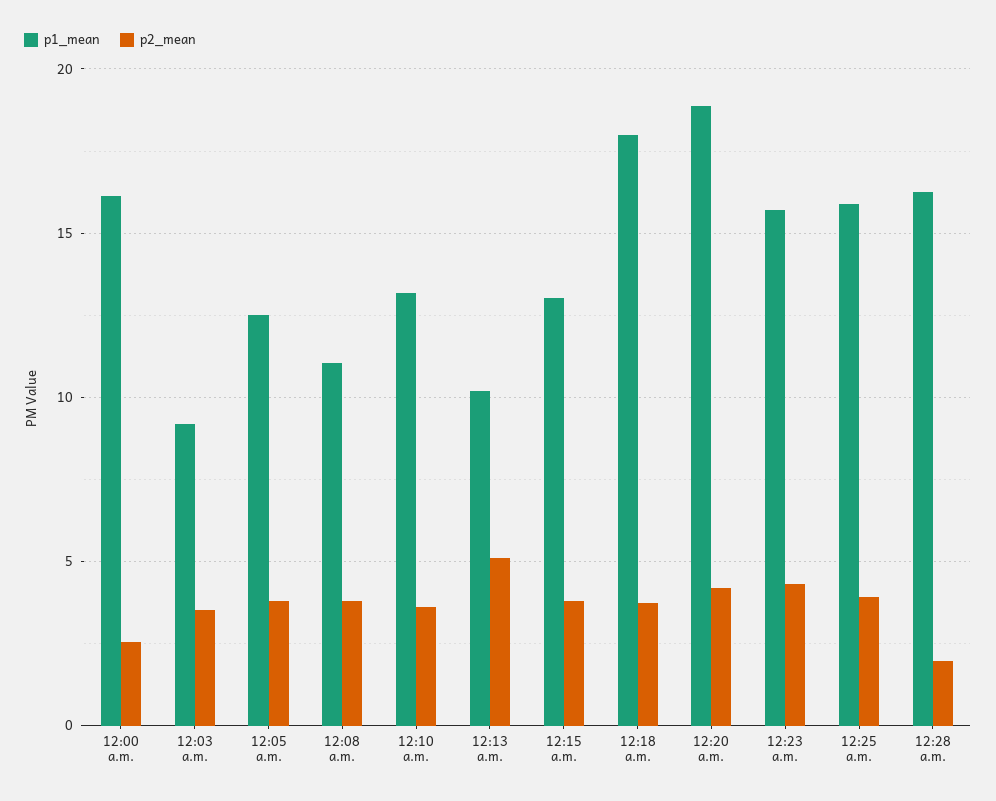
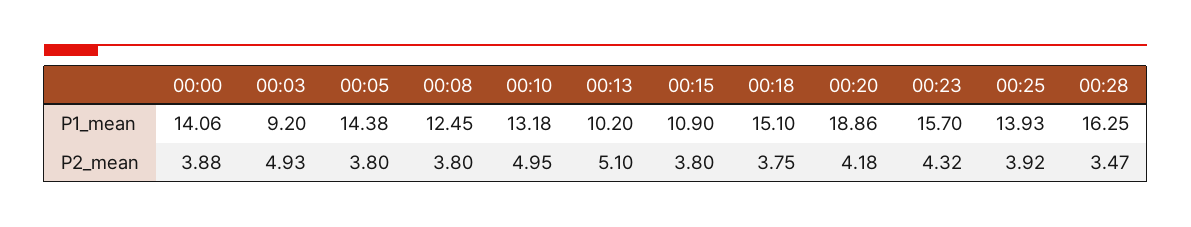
p1_mean, 12:00 a.m.: 16 -> 14.06
p2_mean, 12:00 a.m.: 2.5 -> 3.88
p2_mean, 12:03 a.m.: 3.5 -> 4.93
p1_mean, 12:05 a.m.: 12.5 -> 14.38
p1_mean, 12:08 a.m.: 11 -> 12.45
p2_mean, 12:10 a.m.: 3.5 -> 4.95
p1_mean, 12:15 a.m.: 13 -> 10.9
p1_mean, 12:18 a.m.: 18 -> 15.1
p1_mean, 12:25 a.m.: 16 -> 13.93
p2_mean, 12:28 a.m.: 2 -> 3.47

